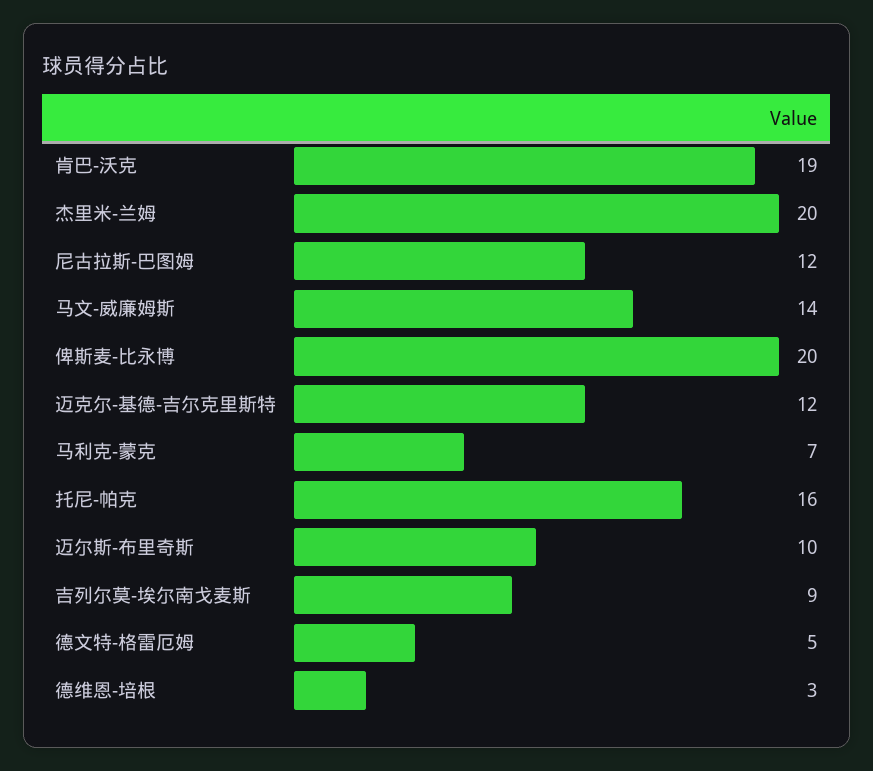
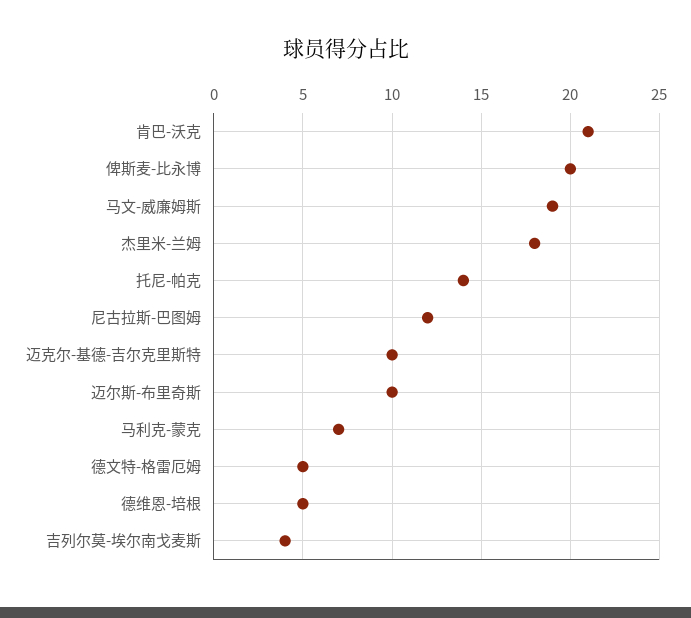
肯巴-沃克: 19 -> 21
杰里米-兰姆: 20 -> 18
马文-威廉姆斯: 14 -> 19
迈克尔-基德-吉尔克里斯特: 12 -> 10
托尼-帕克: 16 -> 14
吉列尔莫-埃尔南戈麦斯: 9 -> 4
德维恩-培根: 3 -> 5

